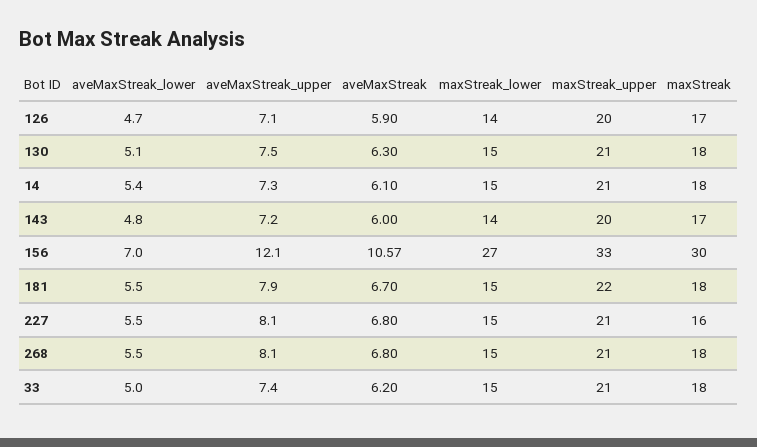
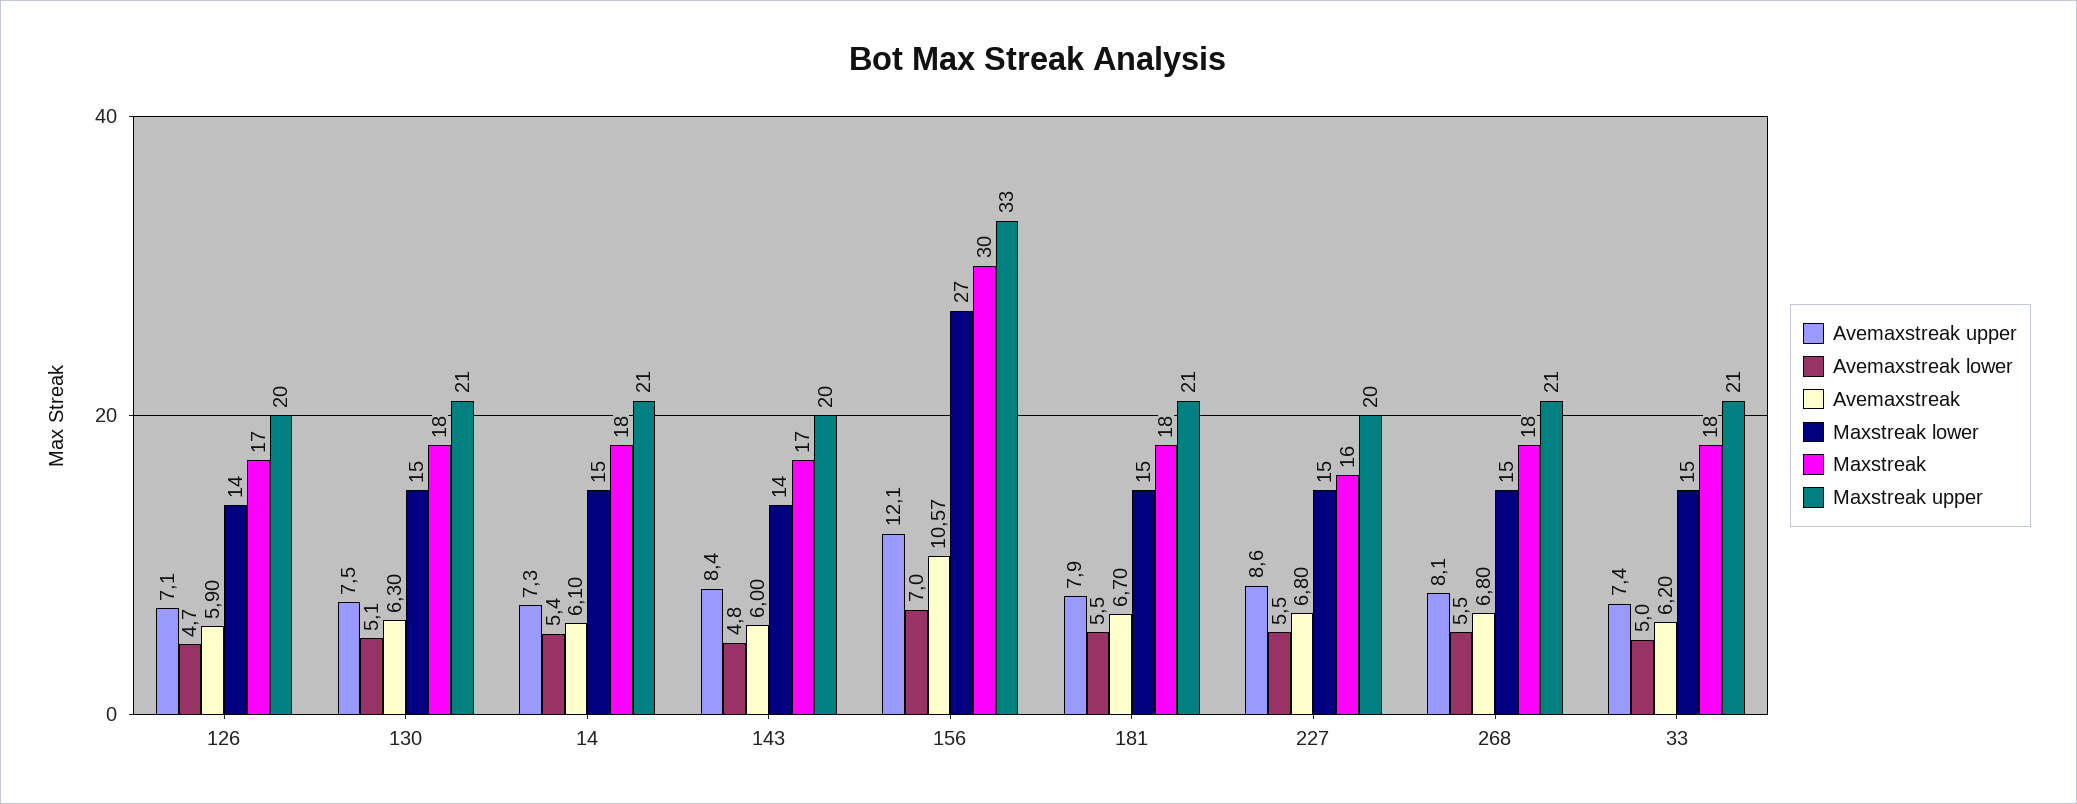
aveMaxStreak_upper, 143: 7.2 -> 8.4
maxStreak_upper, 181: 22 -> 21
aveMaxStreak_upper, 227: 8.1 -> 8.6
maxStreak_upper, 227: 21 -> 20

